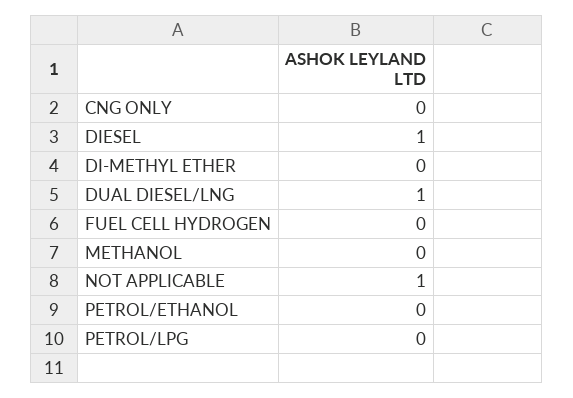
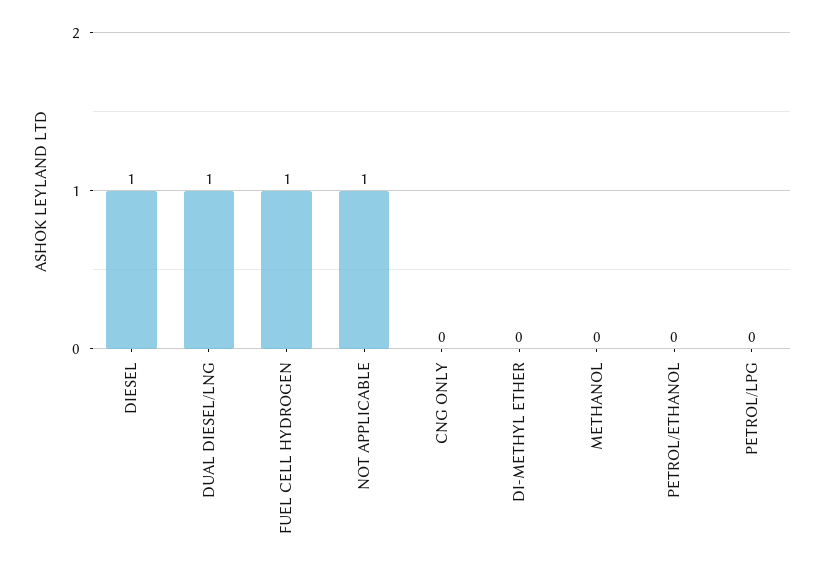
FUEL CELL HYDROGEN: 0 -> 1

